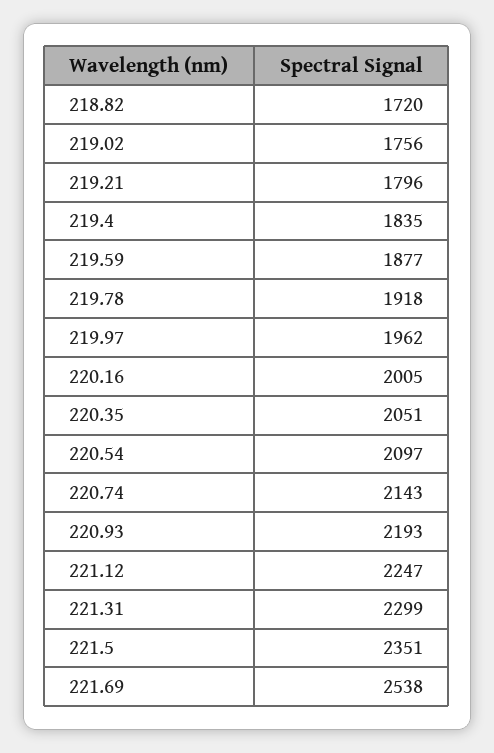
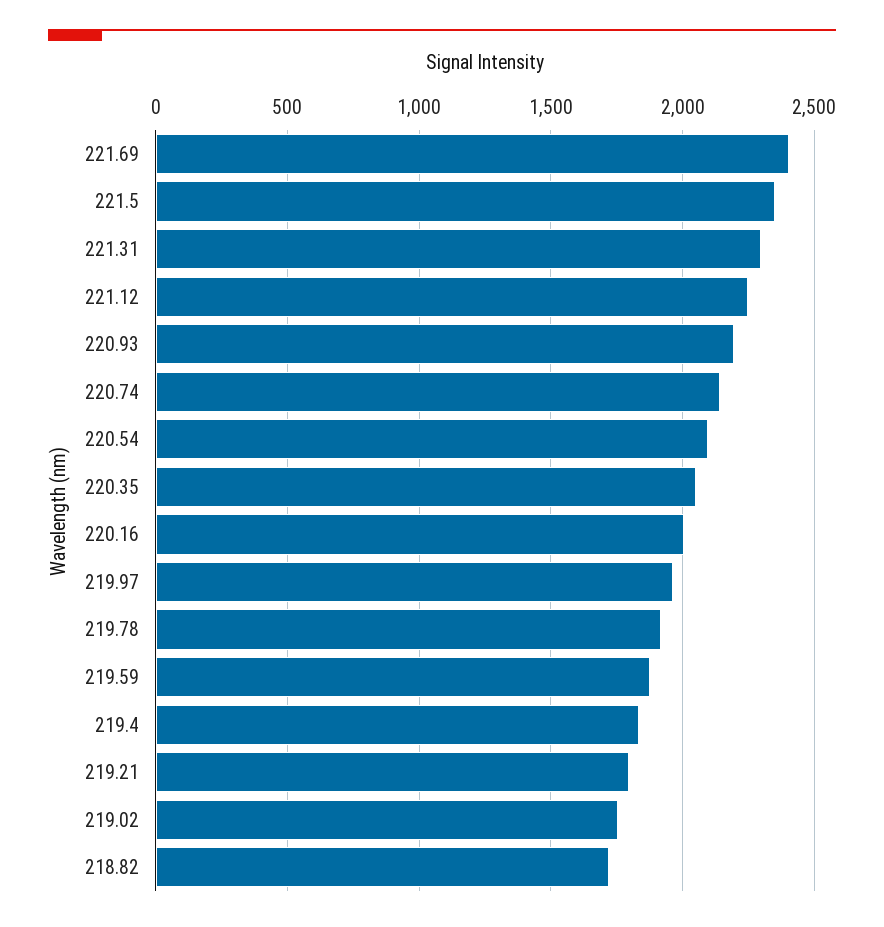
221.69: 2538 -> 2400

